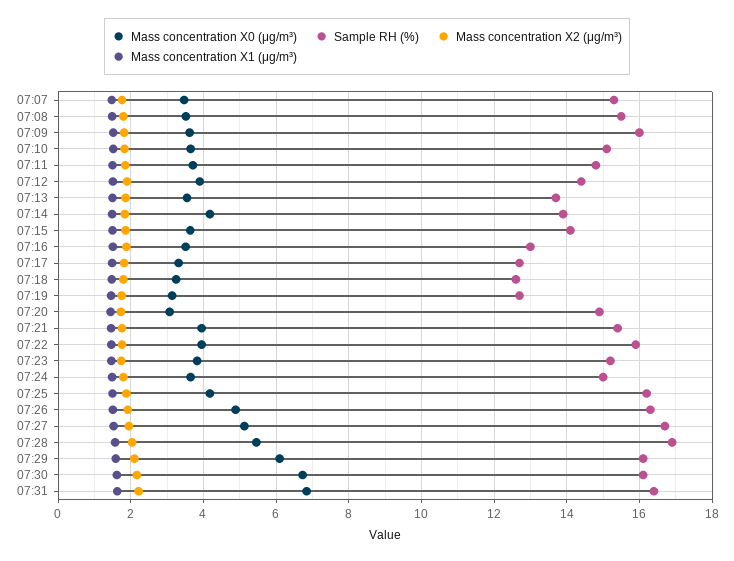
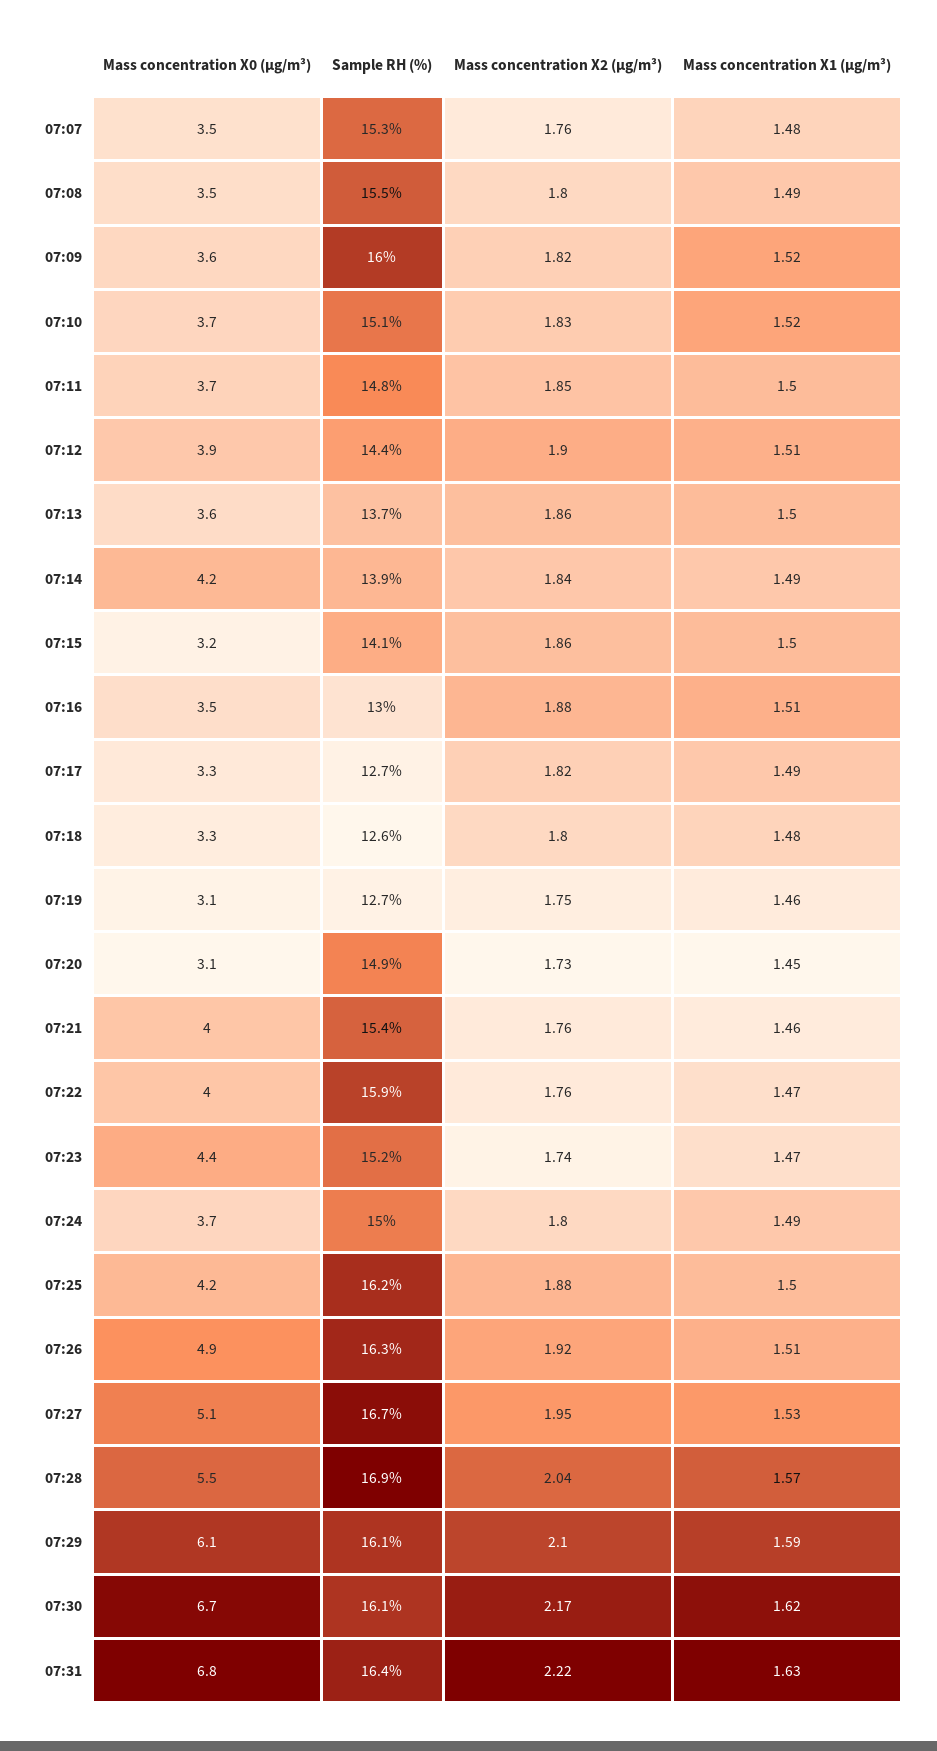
Mass concentration X0 (μg/m³), 07:15: 3.6 -> 3.2
Mass concentration X0 (μg/m³), 07:23: 3.8 -> 4.4

